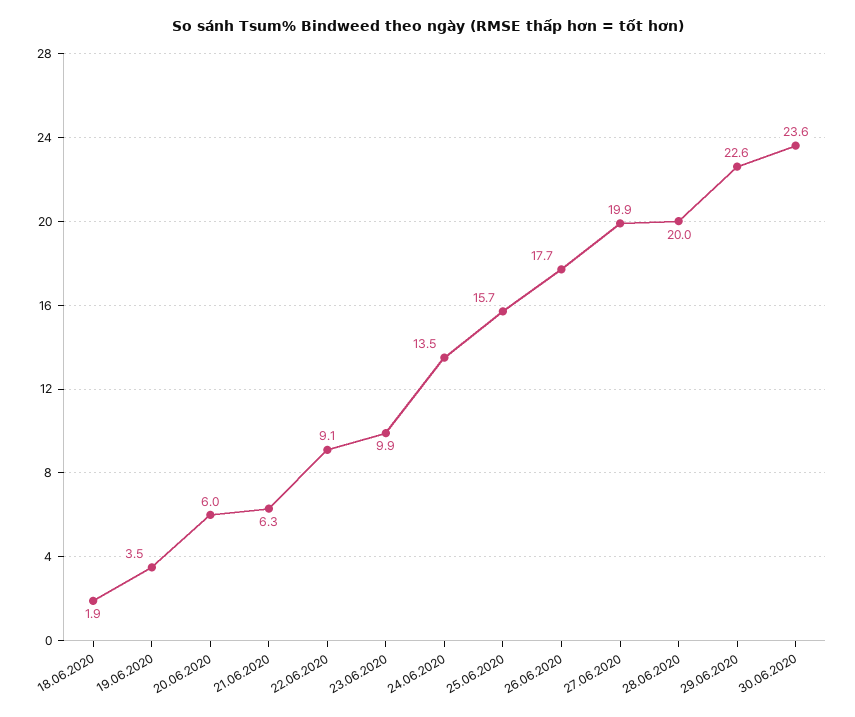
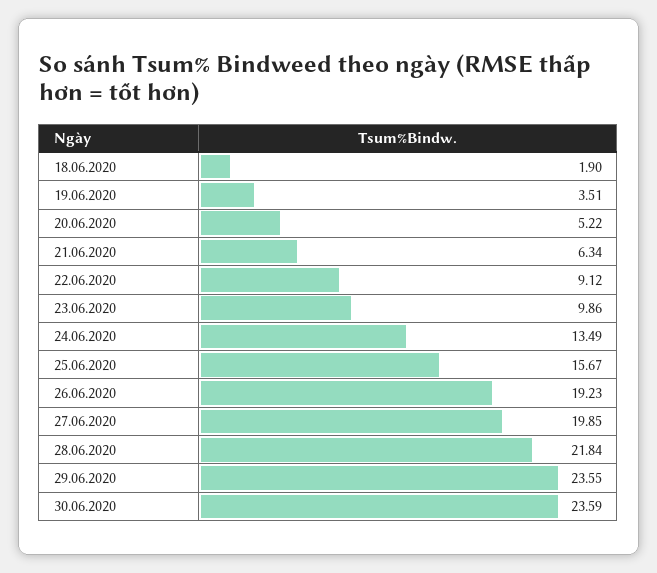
20.06.2020: 6 -> 5.22
26.06.2020: 17.7 -> 19.23
28.06.2020: 20 -> 21.84
29.06.2020: 22.6 -> 23.55

